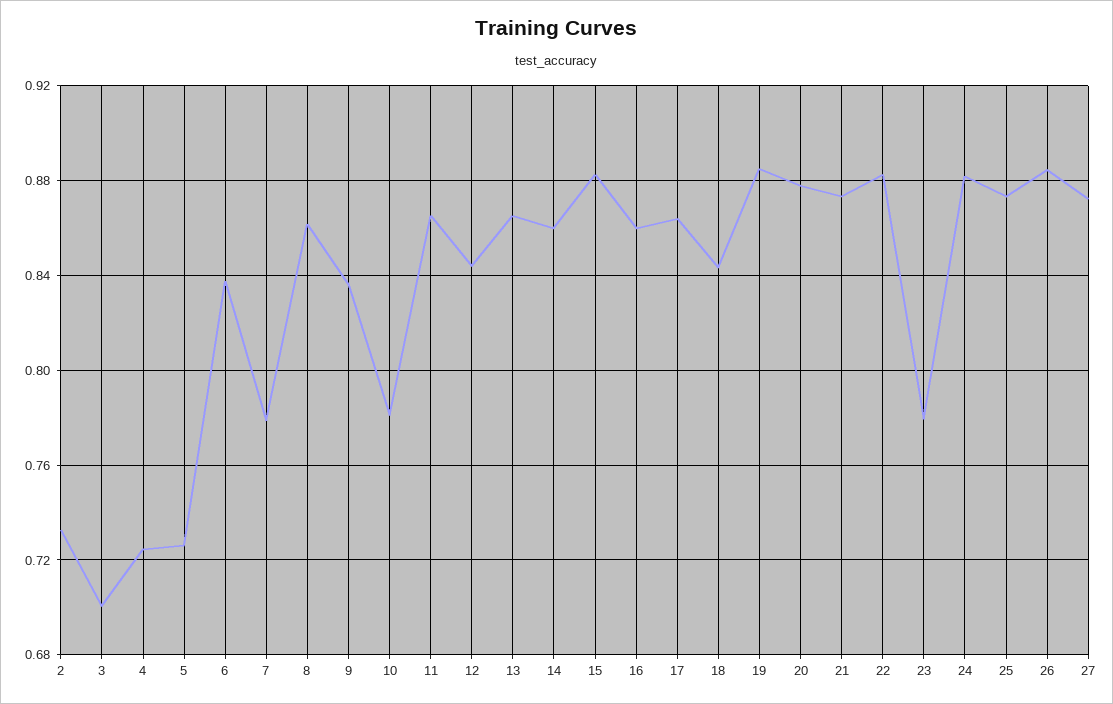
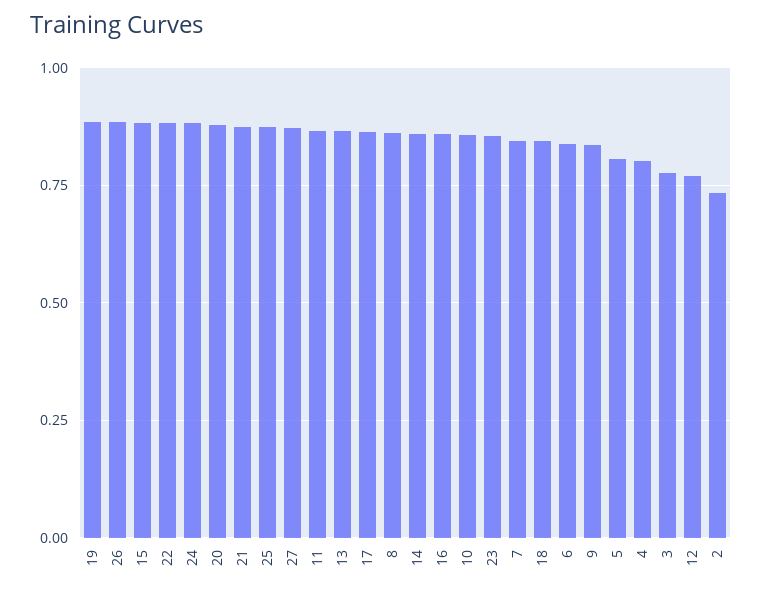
3: 0.7 -> 0.775
4: 0.725 -> 0.8
5: 0.725 -> 0.8
7: 0.78 -> 0.85
10: 0.78 -> 0.85
12: 0.845 -> 0.775
23: 0.78 -> 0.85

